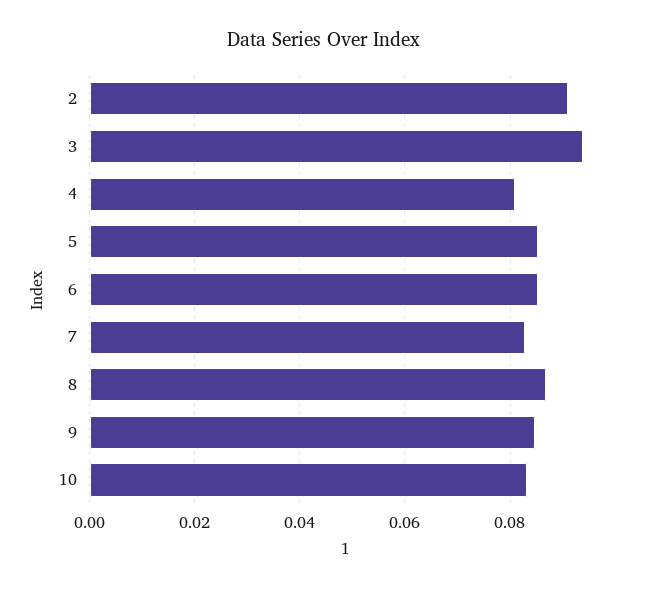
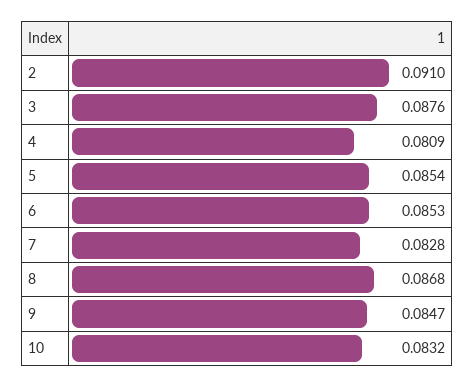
3: 0.094 -> 0.0876

